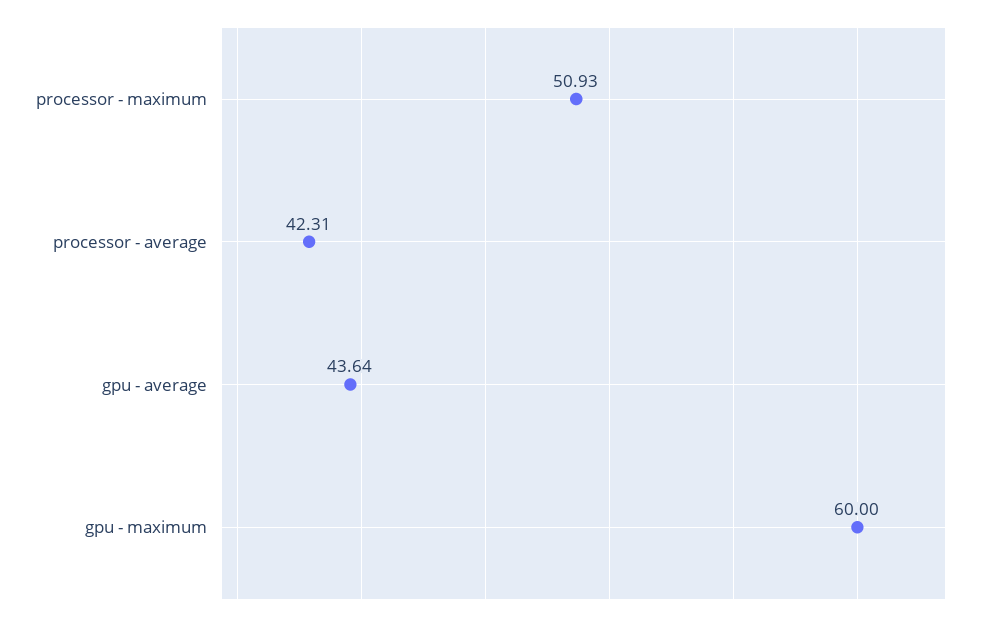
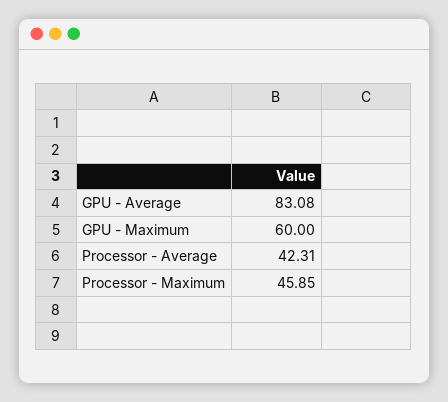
processor - maximum: 50.93 -> 45.85
gpu - average: 43.64 -> 83.08

